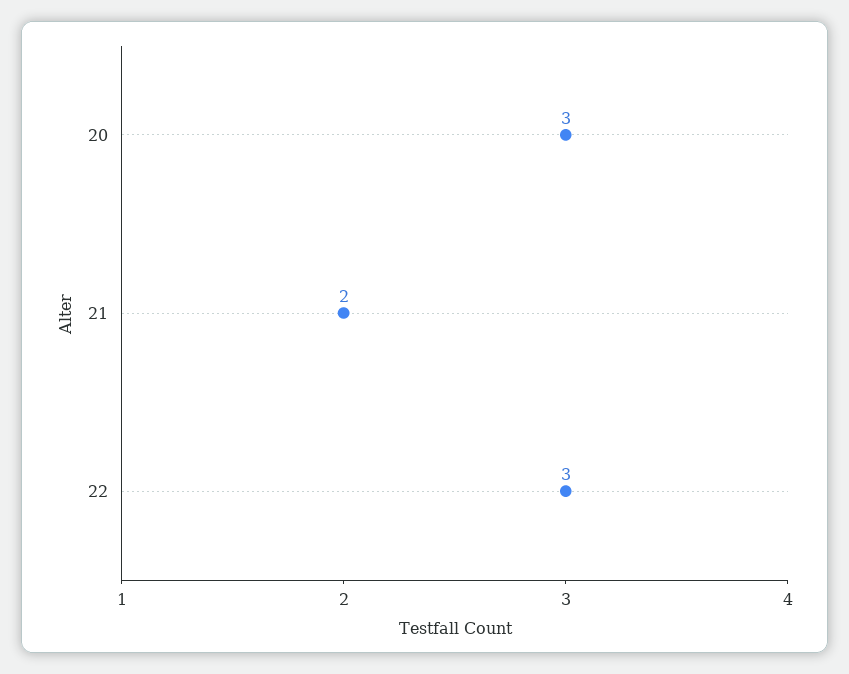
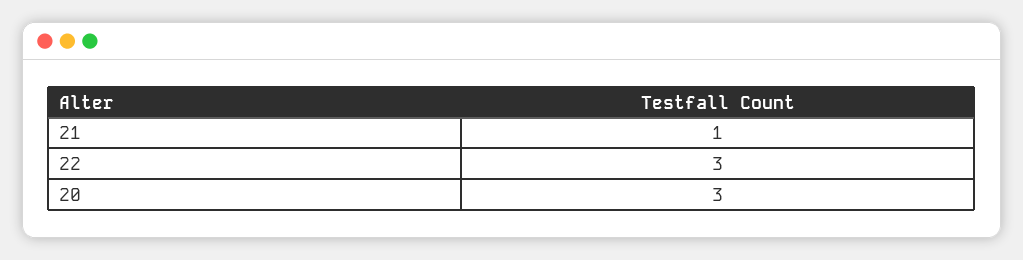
21: 2 -> 1

